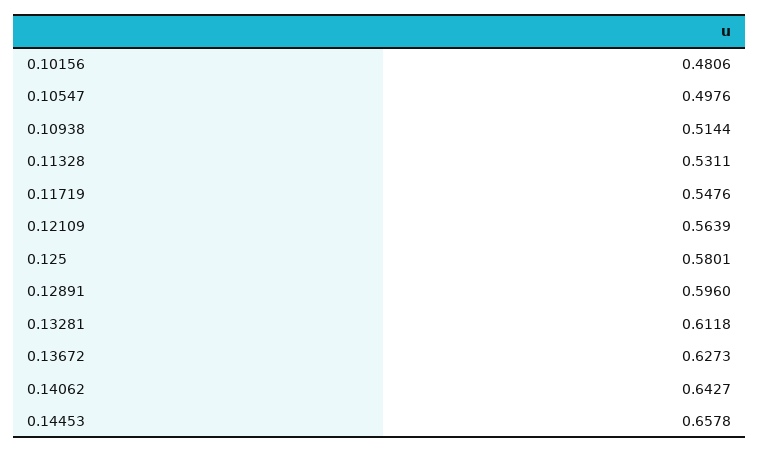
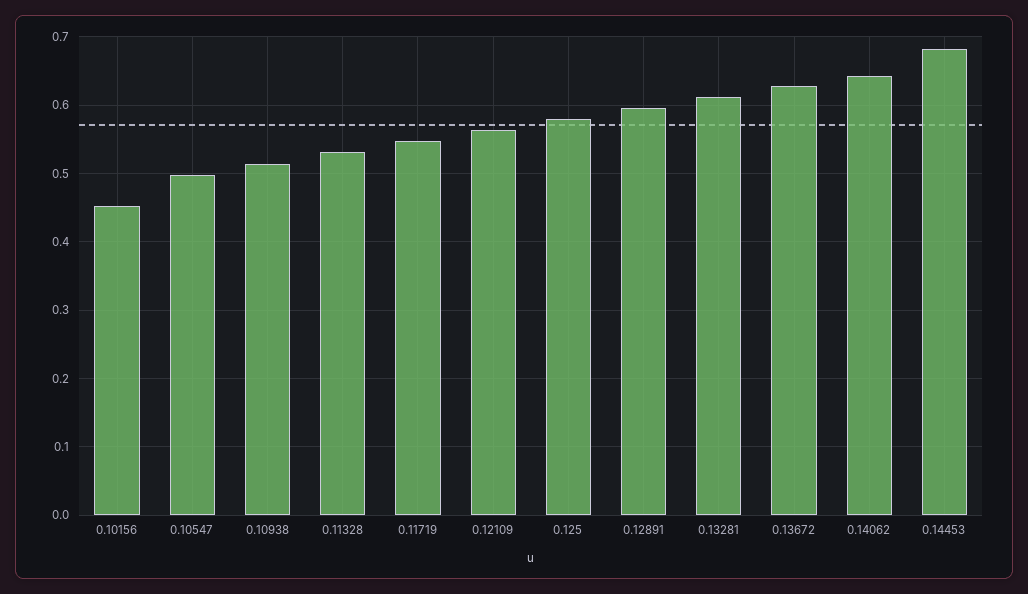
0.10156: 0.4806 -> 0.45
0.14453: 0.6578 -> 0.68

